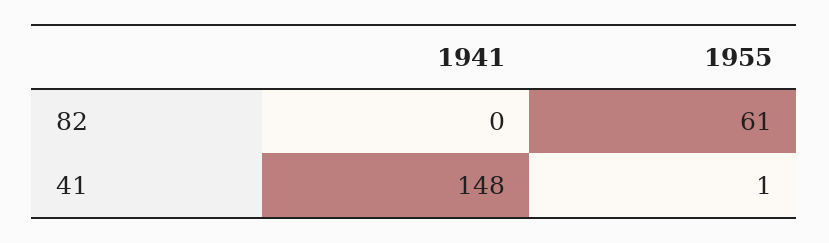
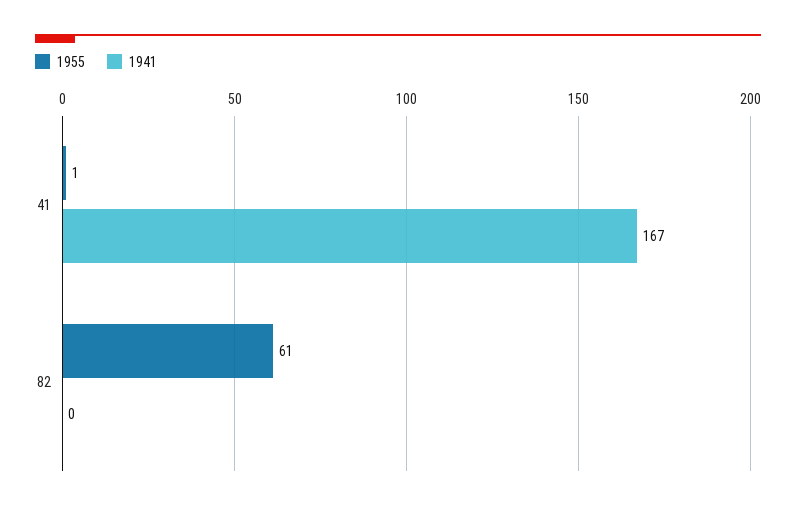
1941, 41: 148 -> 167

